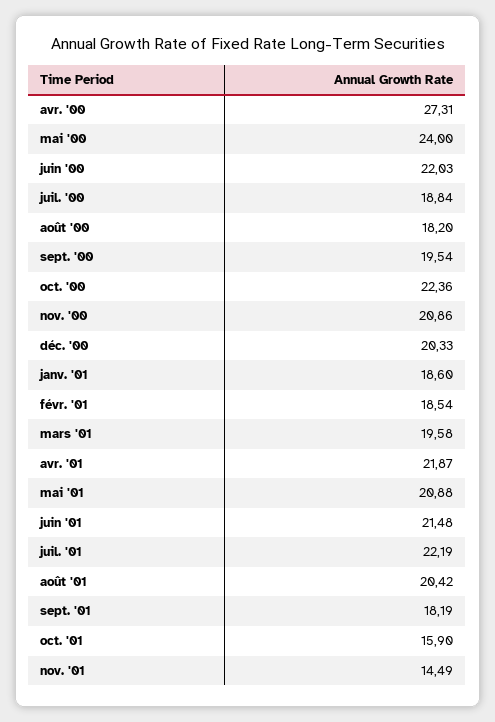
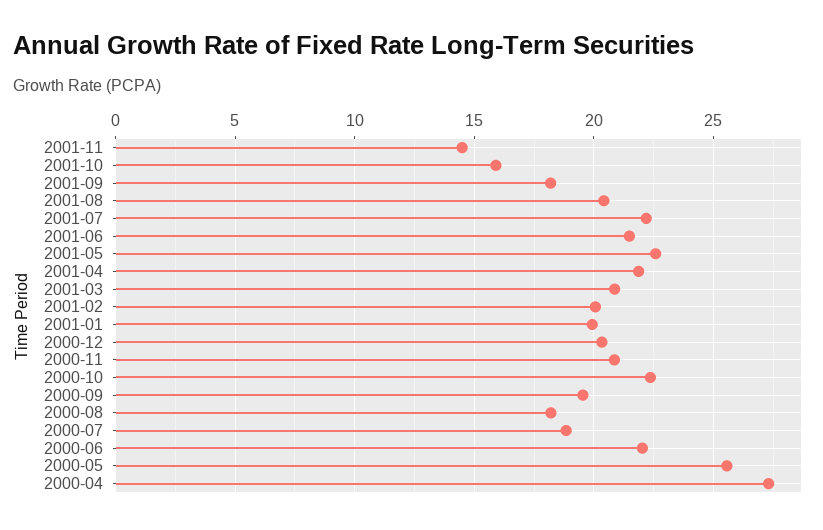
mai '00: 24 -> 25.5
janv. '01: 18.6 -> 20
févr. '01: 18.54 -> 20
mars '01: 19.58 -> 21
mai '01: 20.88 -> 22.5

